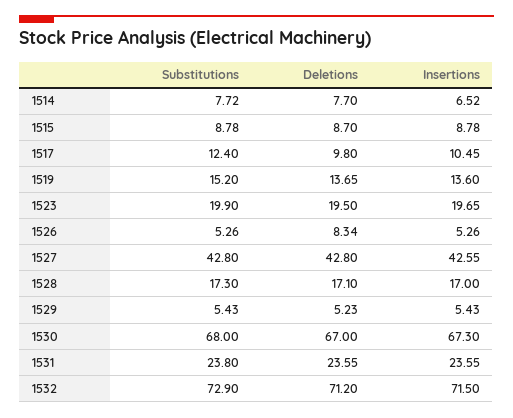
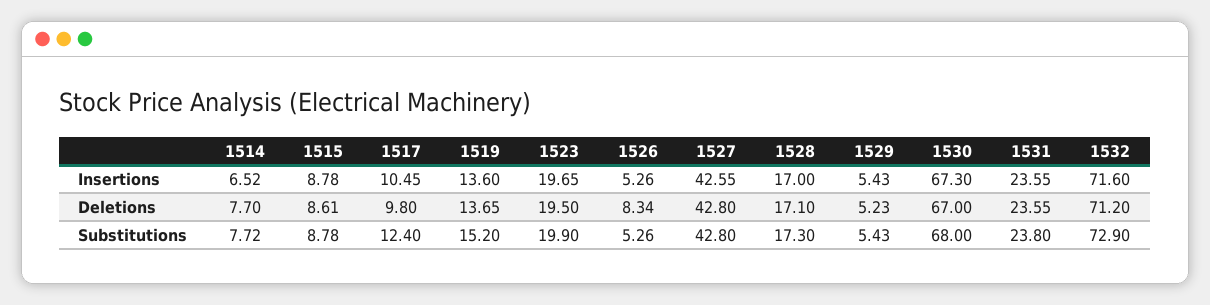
Deletions, 1515: 8.7 -> 8.61
Insertions, 1532: 71.5 -> 71.6

